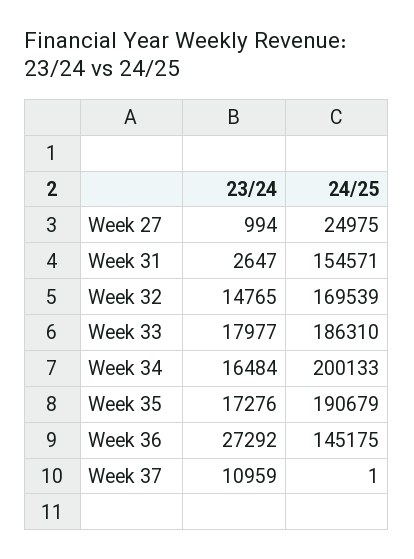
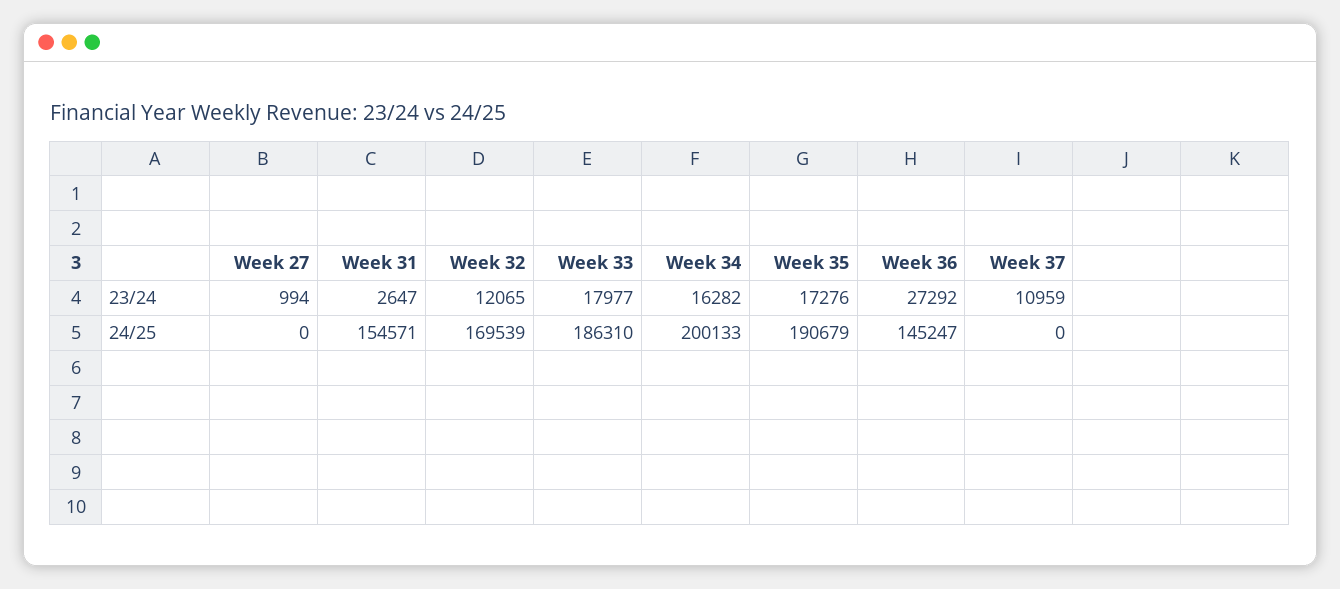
24/25, Week 27: 24975 -> 0
23/24, Week 32: 14765 -> 12065
23/24, Week 34: 16484 -> 16282
24/25, Week 36: 145175 -> 145247
24/25, Week 37: 1 -> 0

